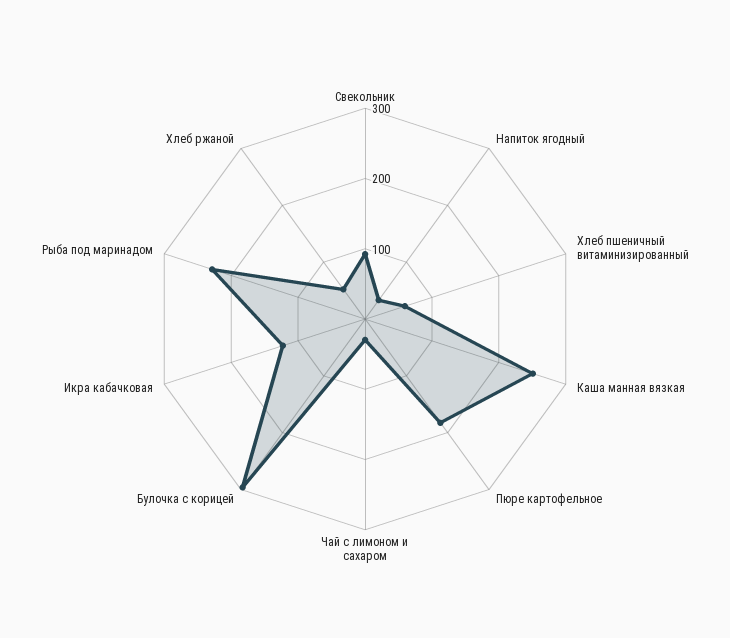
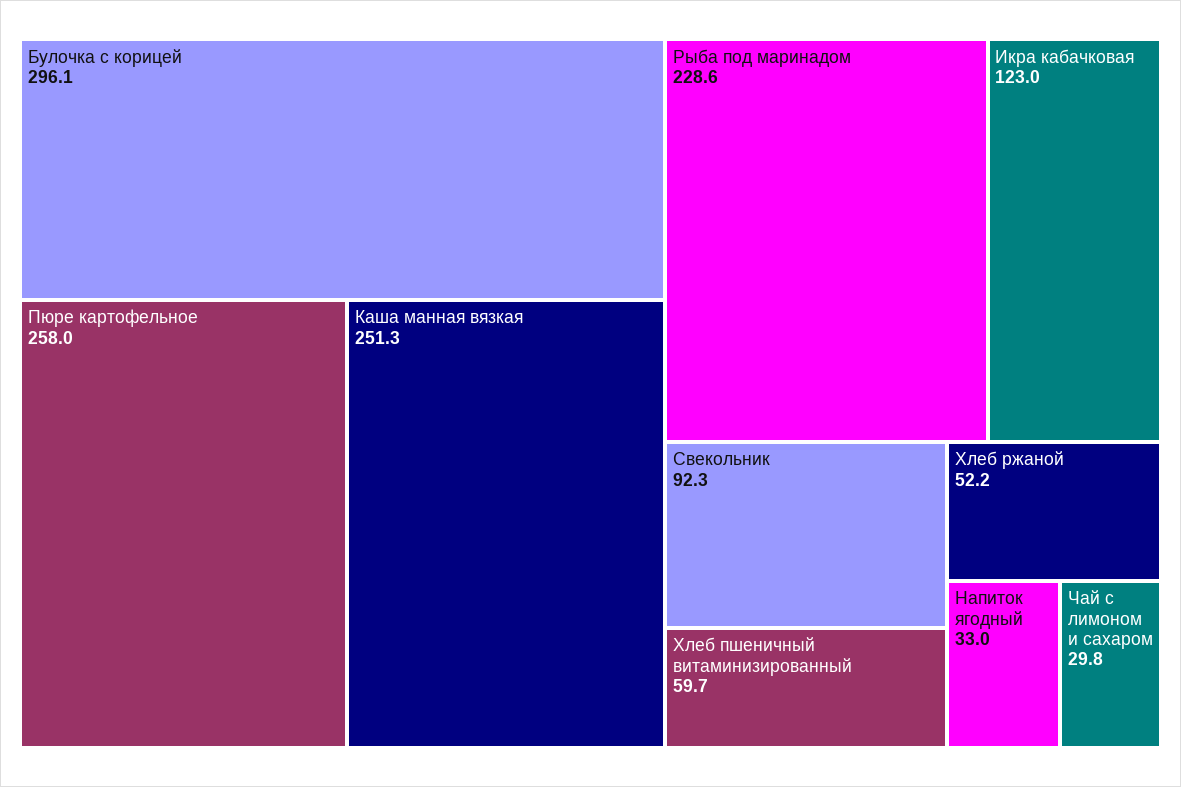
Пюре картофельное: 180 -> 258

